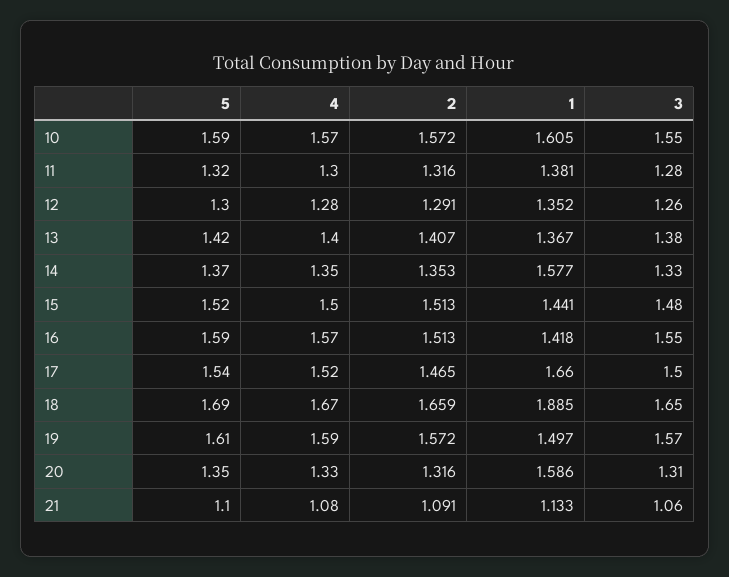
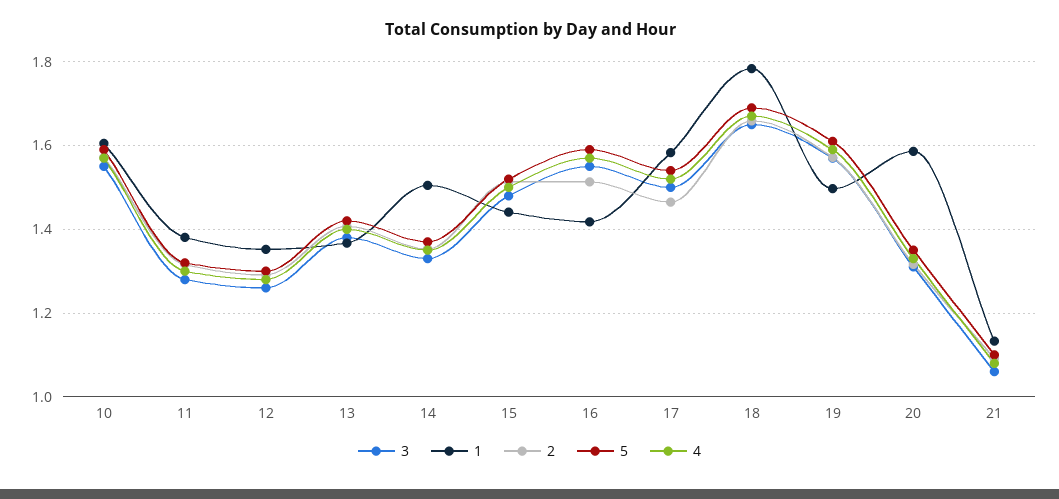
1, 14: 1.577 -> 1.5
1, 17: 1.66 -> 1.58
1, 18: 1.885 -> 1.78

